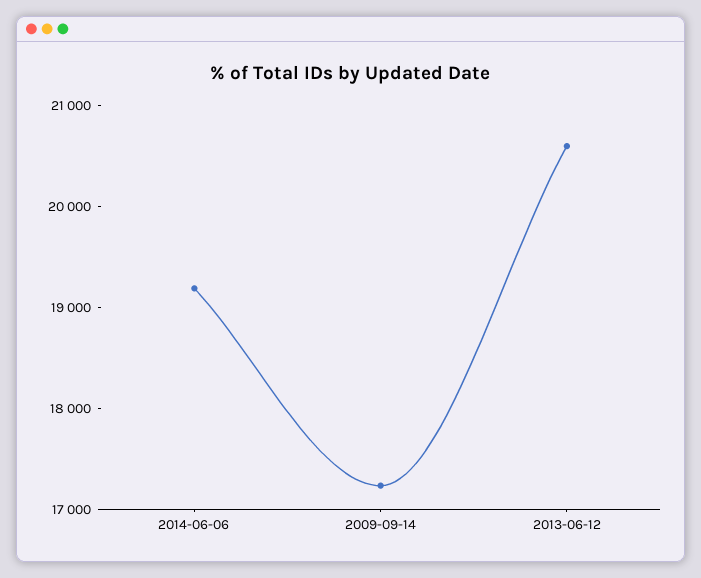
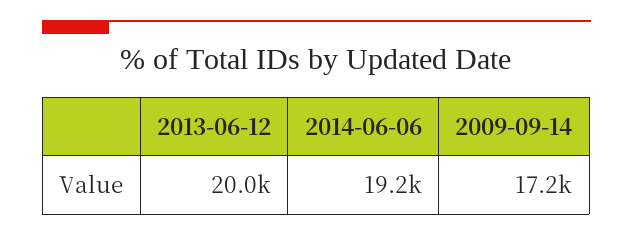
2013-06-12: 20600 -> 20000

